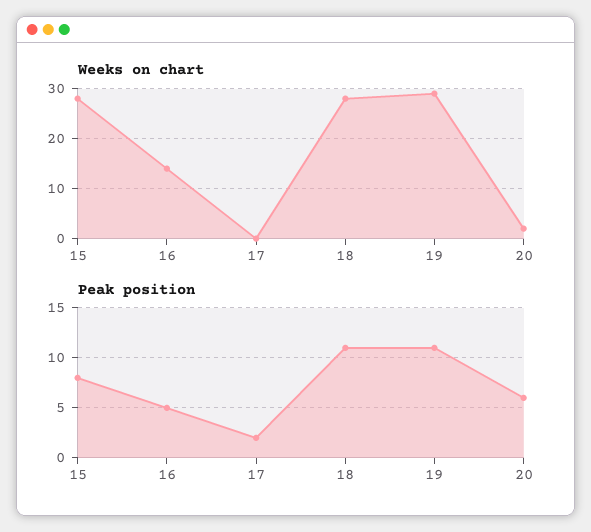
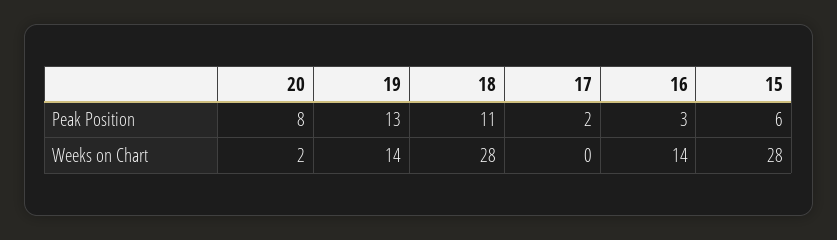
Weeks on chart, 19: 30 -> 14
Peak position, 15: 8 -> 6
Peak position, 16: 5 -> 3
Peak position, 19: 11 -> 13
Peak position, 20: 6 -> 8

